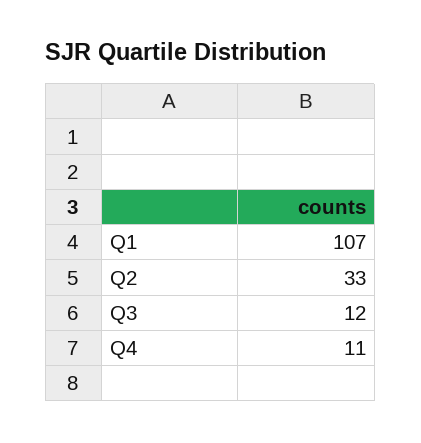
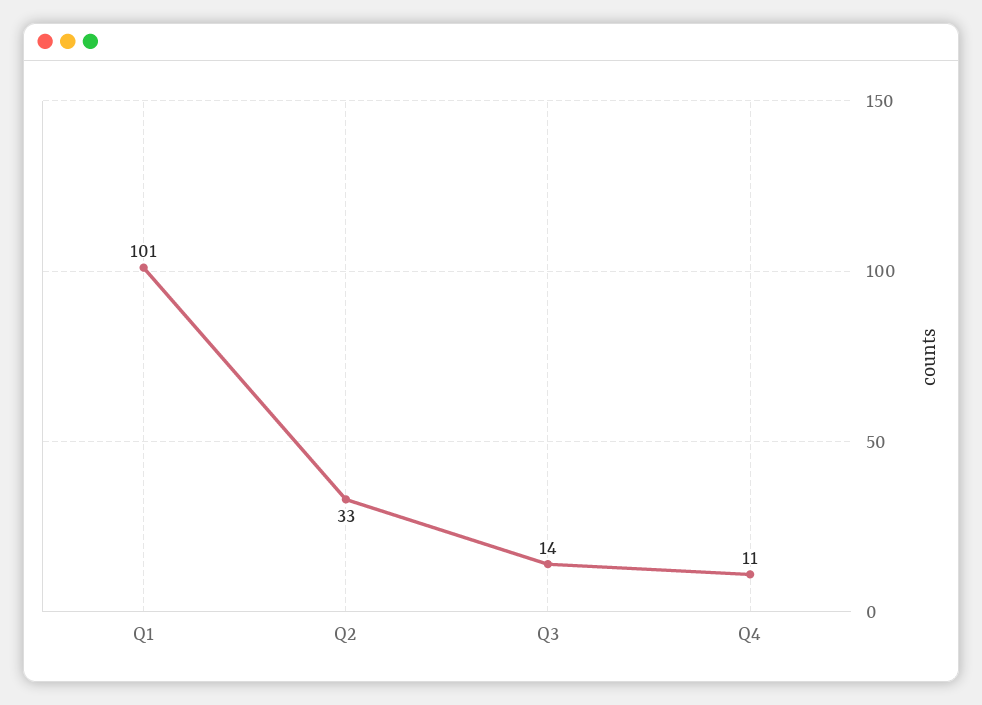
Q1: 107 -> 101
Q3: 12 -> 14

